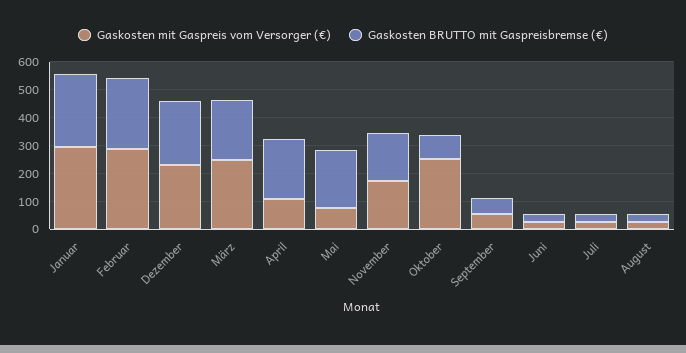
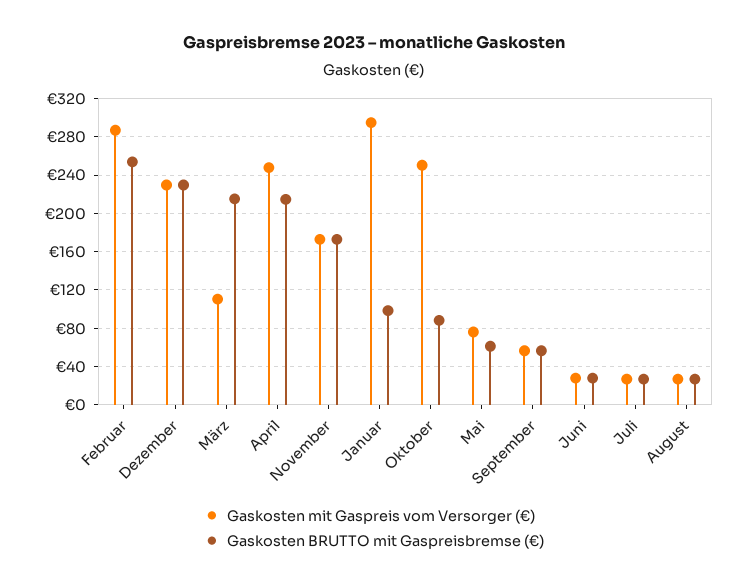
Gaskosten BRUTTO mit Gaspreisbremse (€), Januar: 250 -> 100
Gaskosten mit Gaspreis vom Versorger (€), März: 250 -> 110
Gaskosten mit Gaspreis vom Versorger (€), April: 100 -> 250
Gaskosten BRUTTO mit Gaspreisbremse (€), Mai: 200 -> 60

